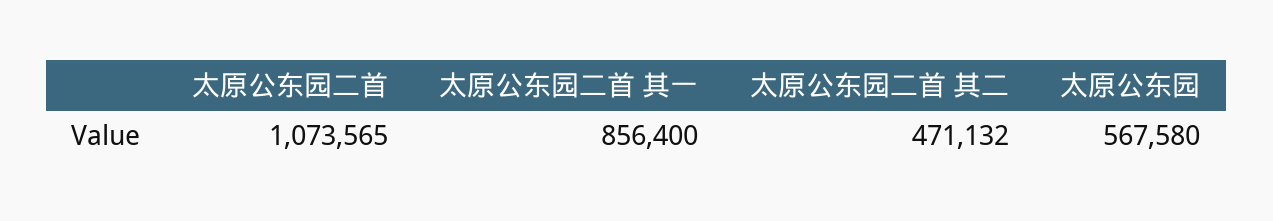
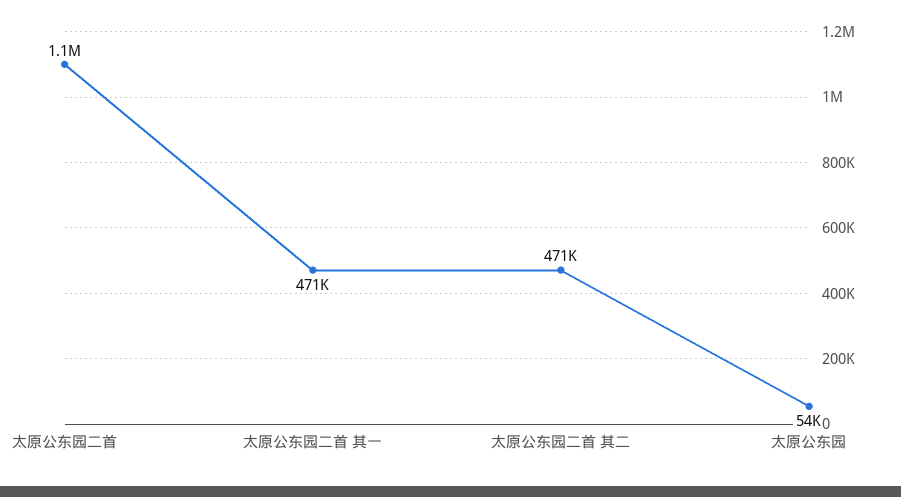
太原公东园二首 其一: 856400 -> 471000
太原公东园: 567580 -> 54000

